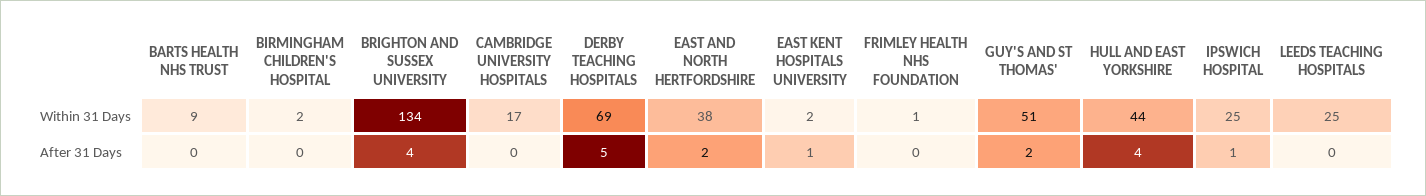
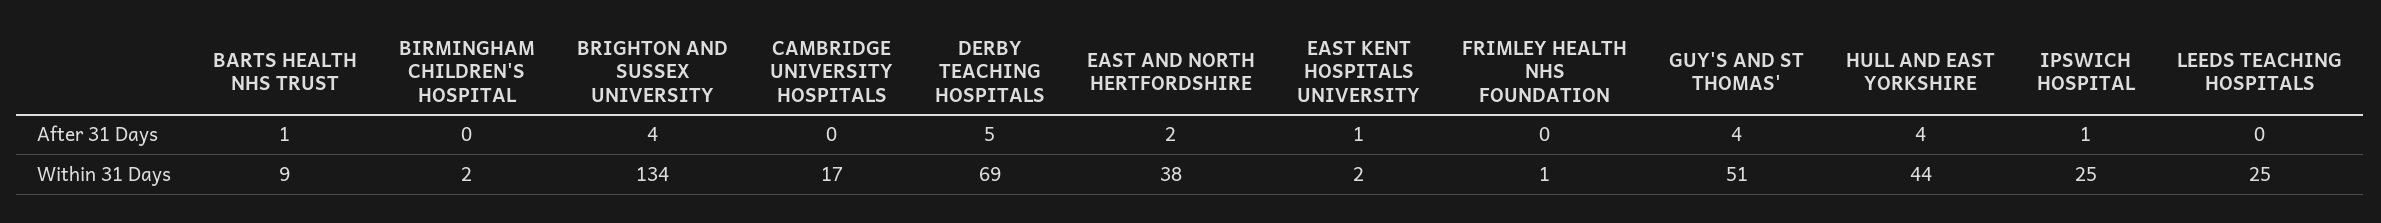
BARTS HEALTH NHS TRUST, After 31 Days: 0 -> 1
GUY'S AND ST THOMAS', After 31 Days: 2 -> 4

